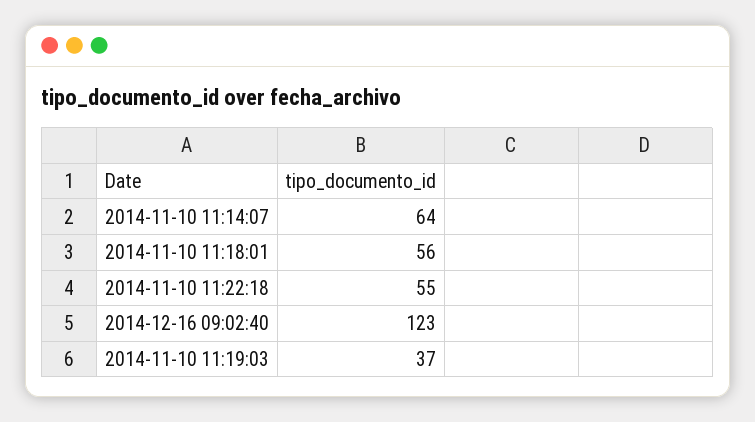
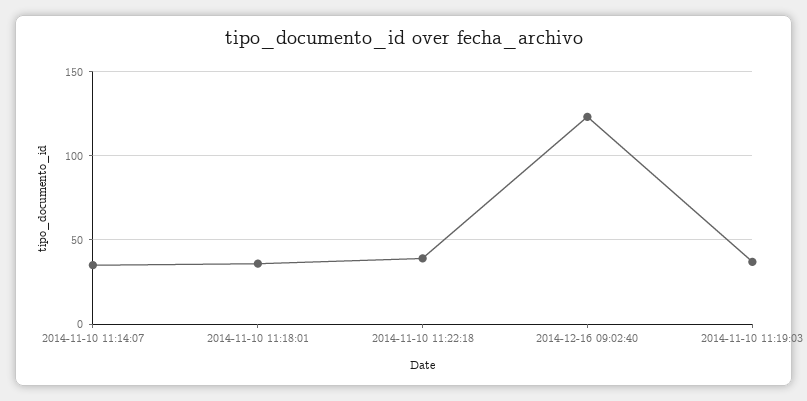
2014-11-10 11:14:07: 64 -> 35
2014-11-10 11:18:01: 56 -> 35
2014-11-10 11:22:18: 55 -> 40

